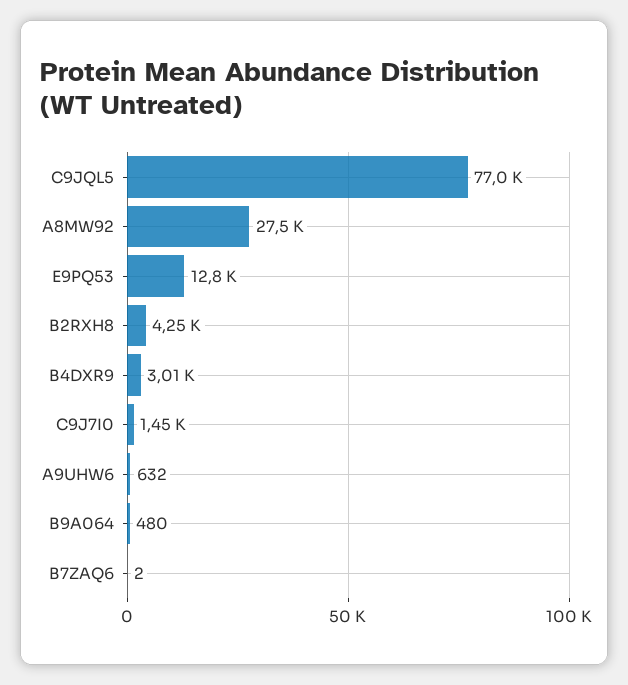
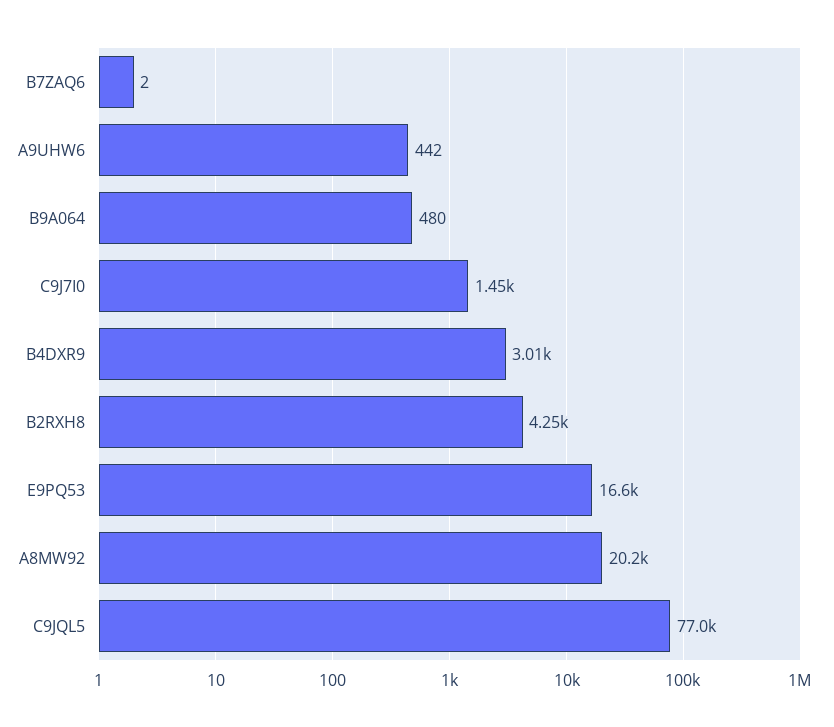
A8MW92: 27500 -> 20200
E9PQ53: 12800 -> 16600
A9UHW6: 632 -> 442

